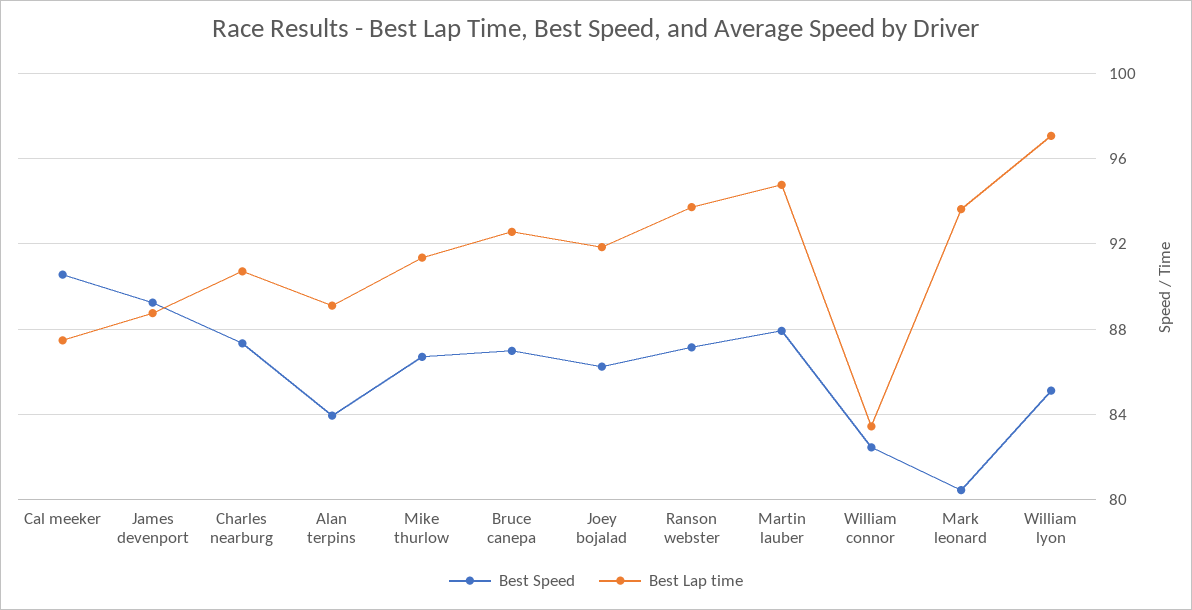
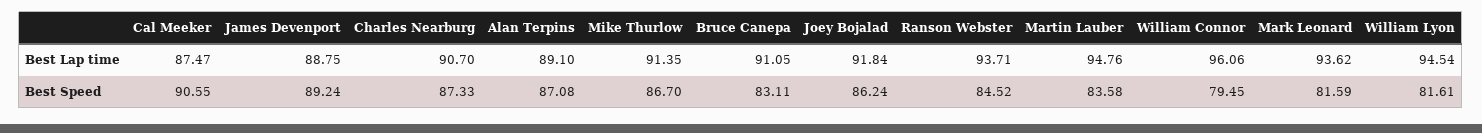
Best Speed, Alan terpins: 84 -> 87.08
Best Speed, Bruce canepa: 87 -> 83.11
Best Lap time, Bruce canepa: 92.5 -> 91.05
Best Speed, Ranson webster: 87 -> 84.52
Best Speed, Martin lauber: 88 -> 83.58
Best Speed, William connor: 82.5 -> 79.45
Best Lap time, William connor: 83.5 -> 96.06
Best Speed, Mark leonard: 80.5 -> 81.59
Best Speed, William lyon: 85 -> 81.61
Best Lap time, William lyon: 97 -> 94.54

